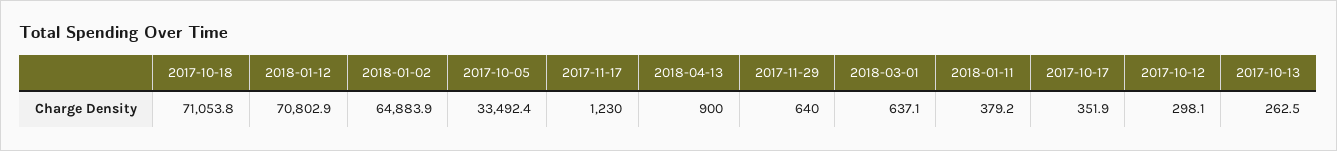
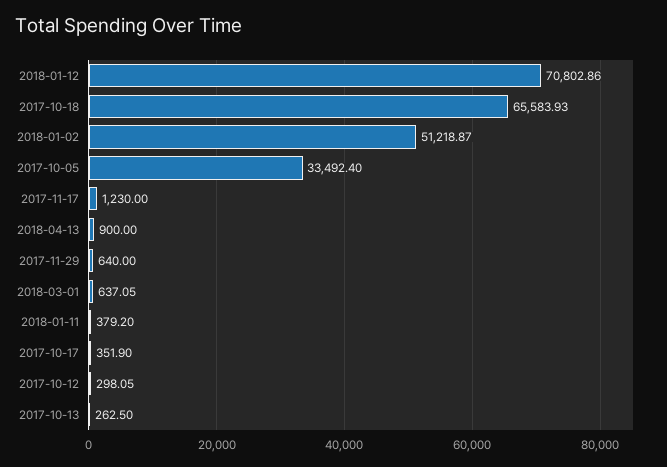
2017-10-18: 71053.8 -> 65583.93
2018-01-02: 64883.9 -> 51218.87

